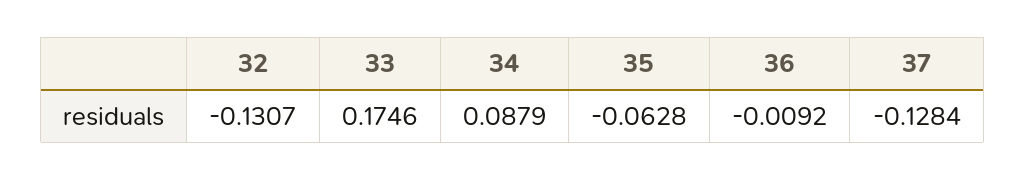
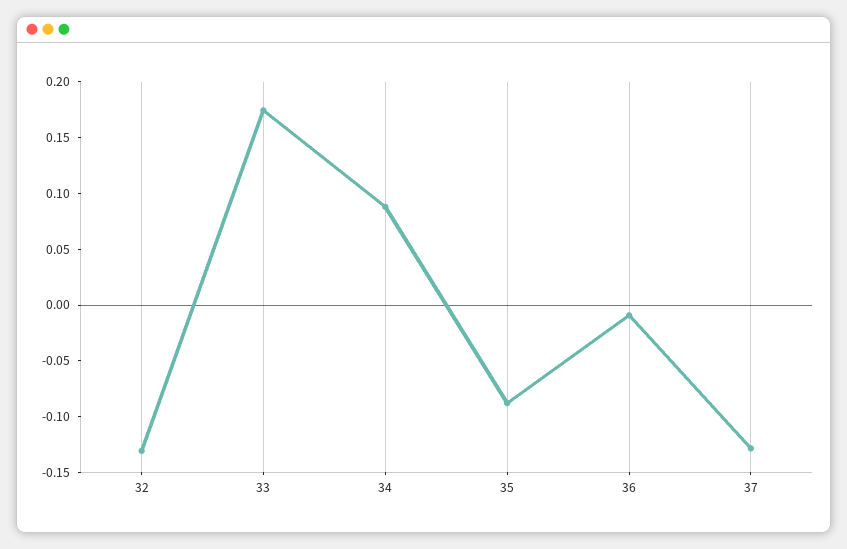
35: -0.0628 -> -0.09

